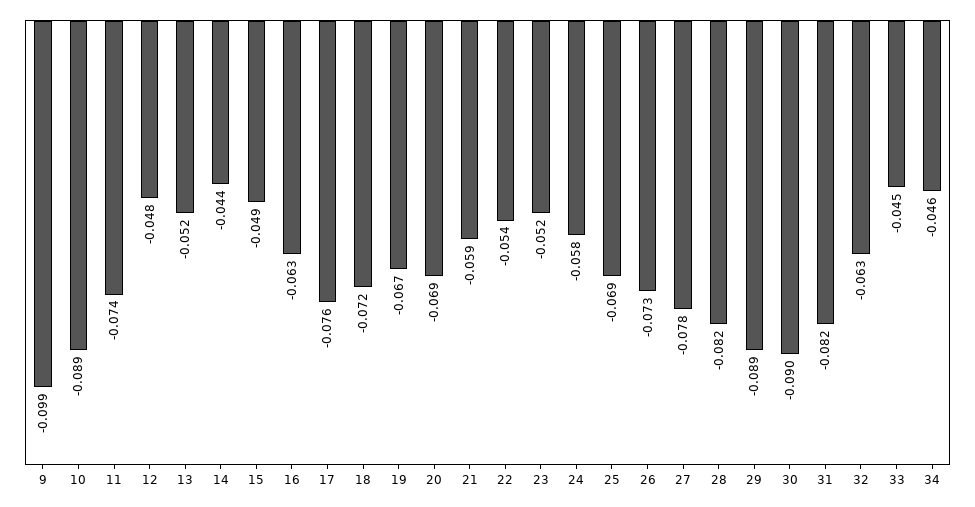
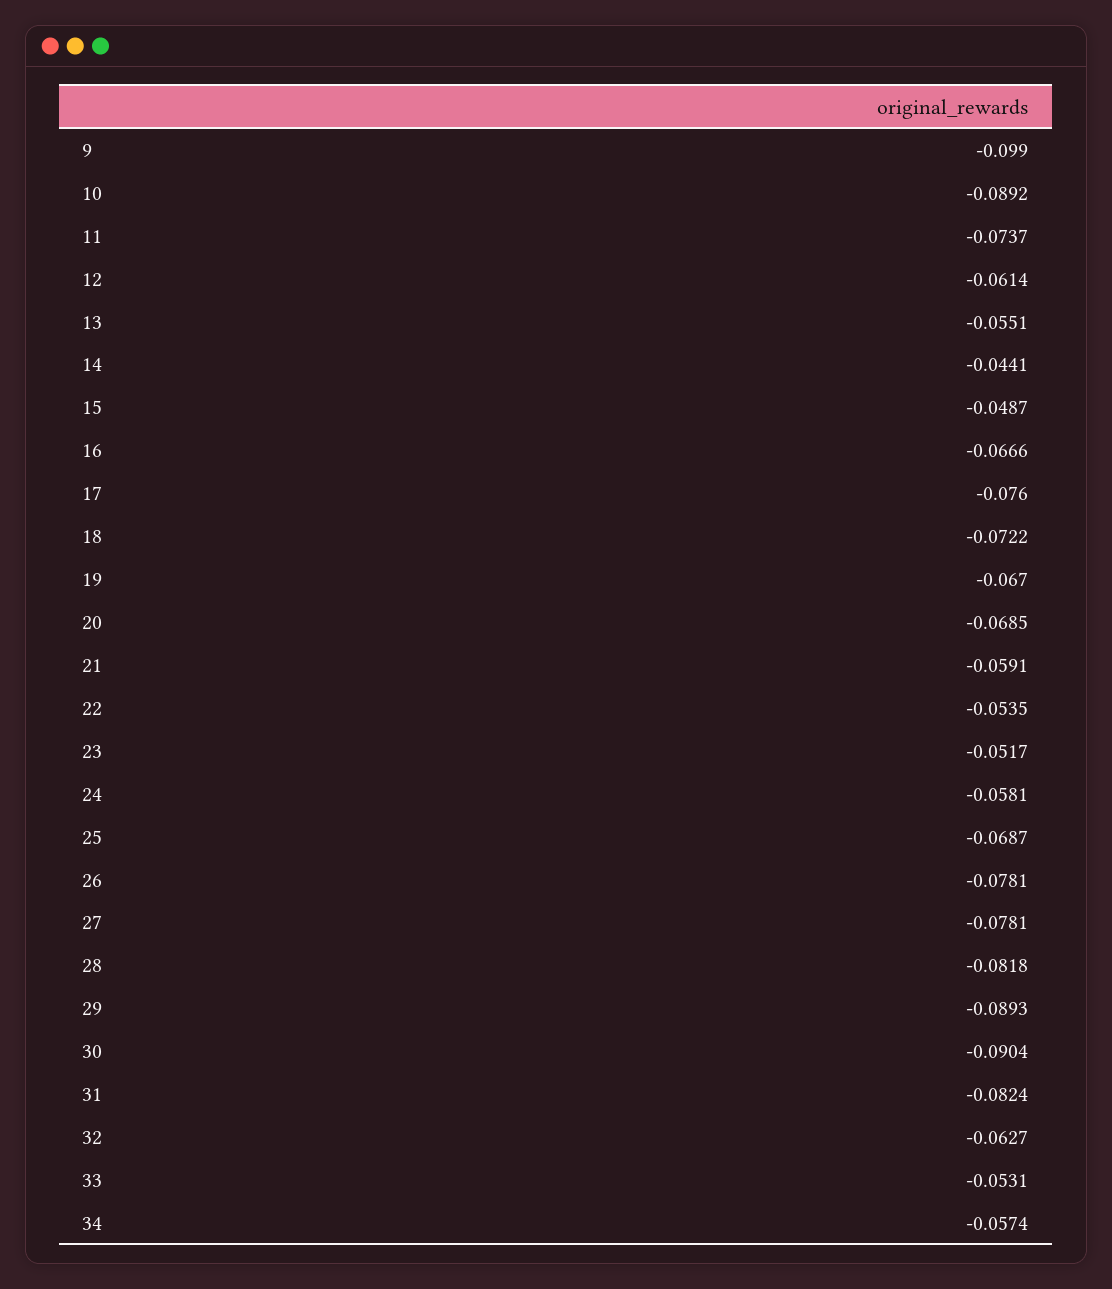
12: -0.048 -> -0.0614
13: -0.052 -> -0.0551
16: -0.063 -> -0.0666
26: -0.073 -> -0.0781
33: -0.045 -> -0.0531
34: -0.046 -> -0.0574

